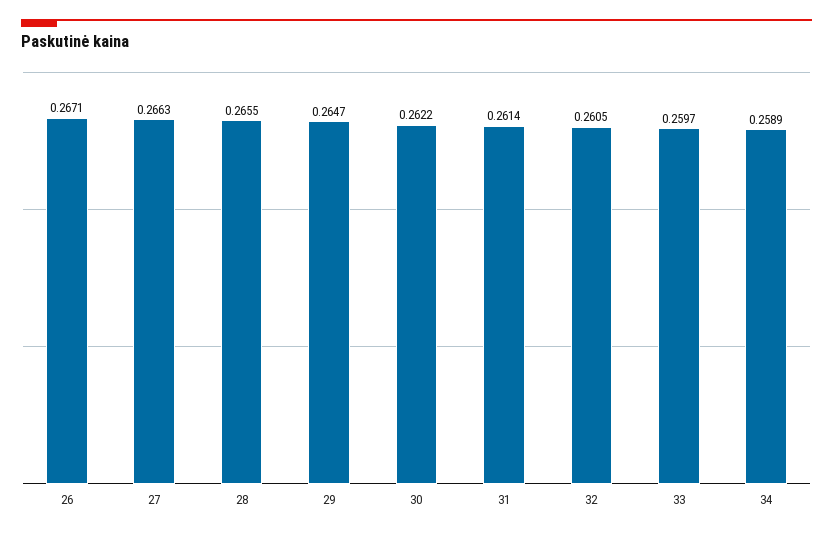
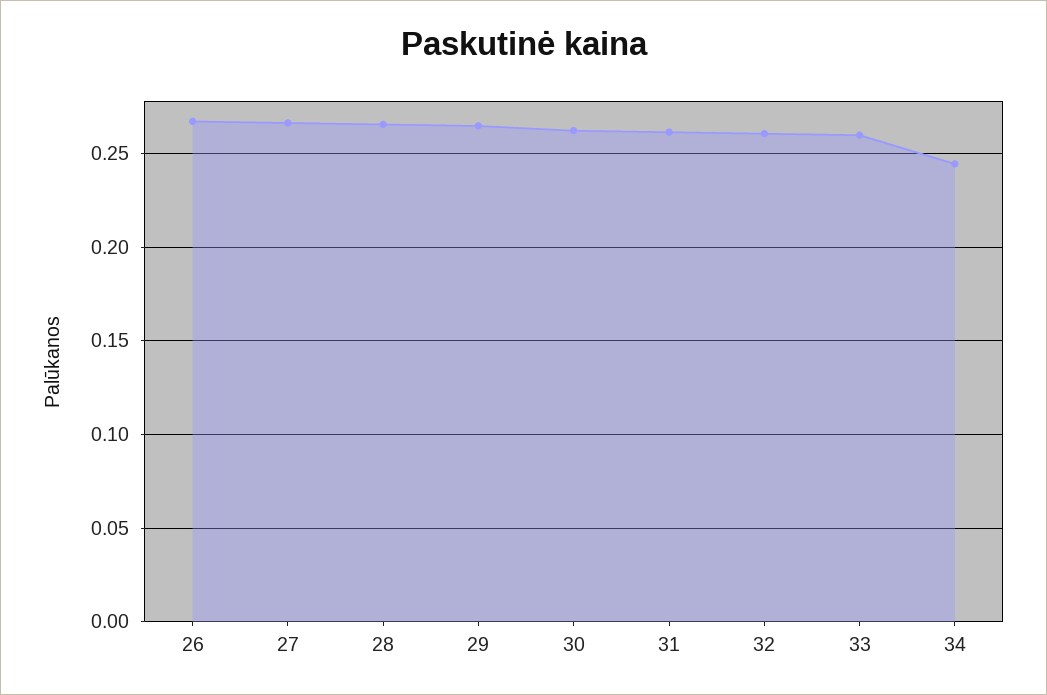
34: 0.2589 -> 0.245

